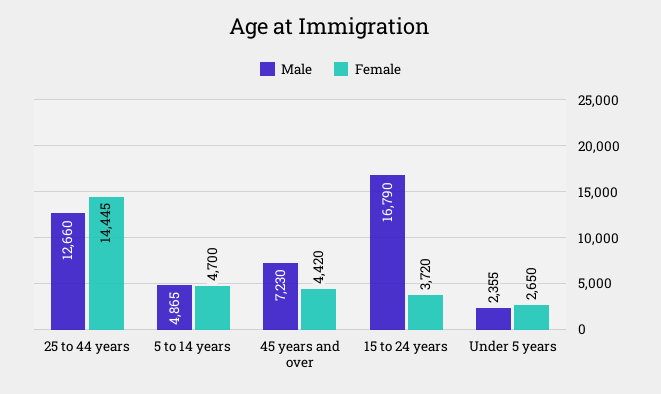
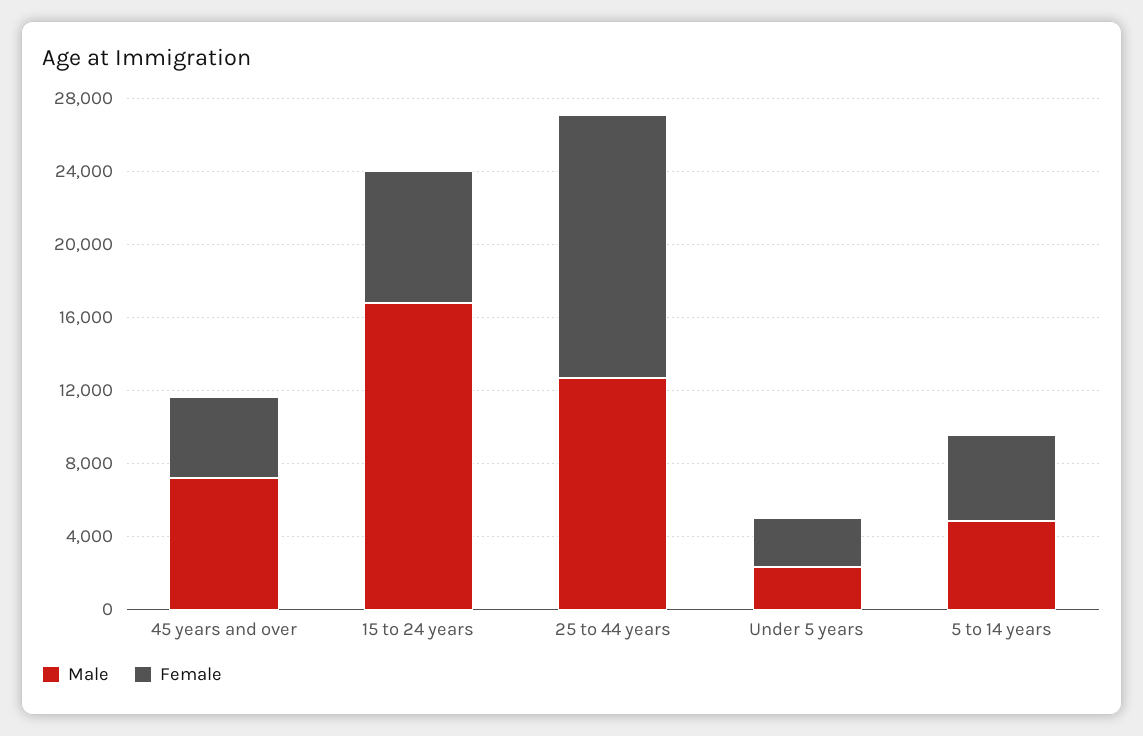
Female, 15 to 24 years: 3720 -> 7000

